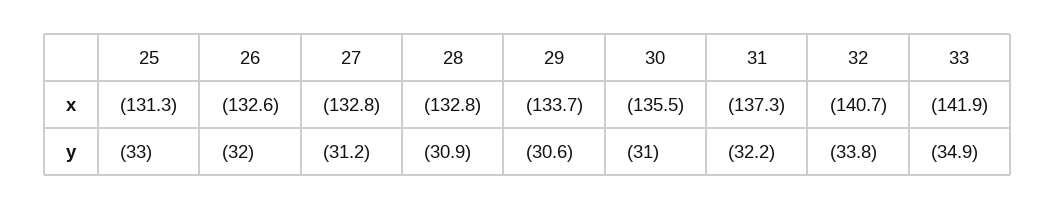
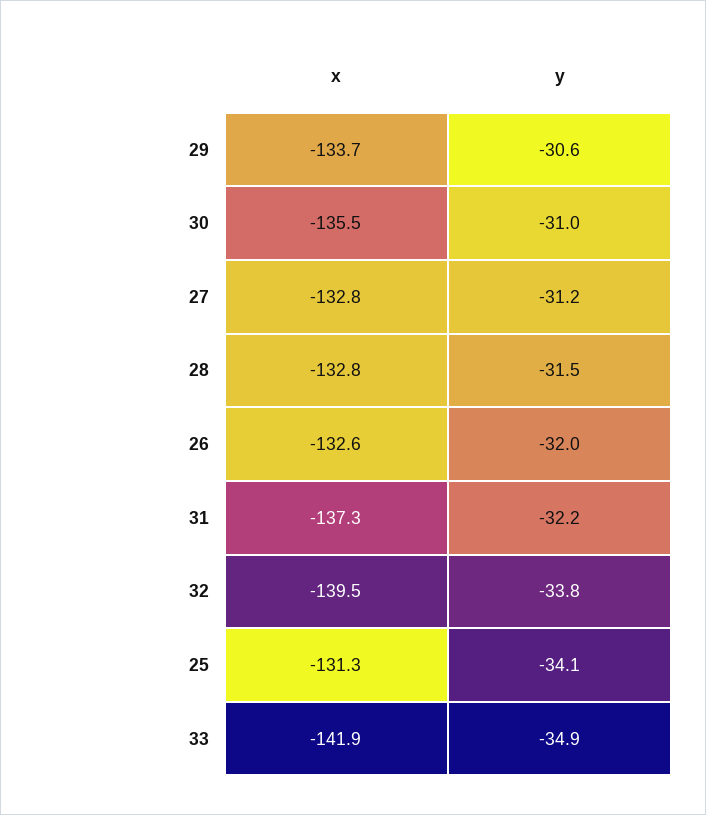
32, x: -140.7 -> -139.5
25, y: -33 -> -34.1
28, y: -30.9 -> -31.5

